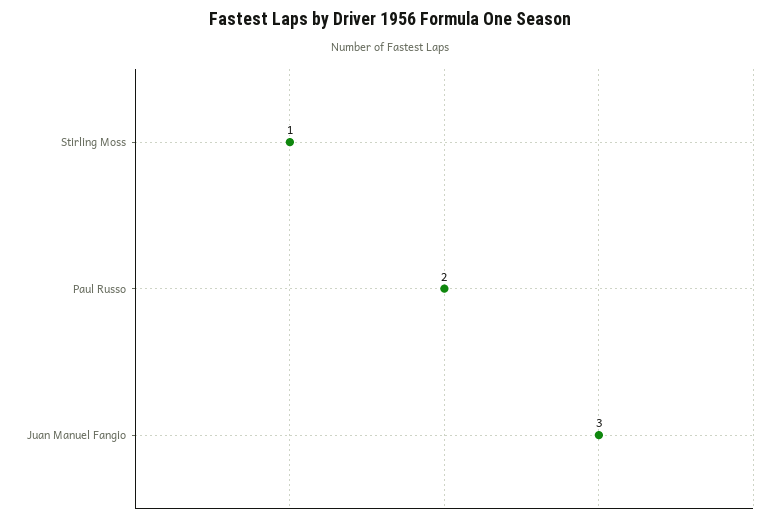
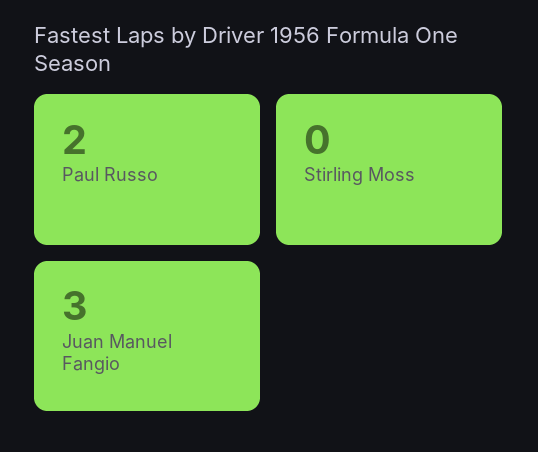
Stirling Moss: 1 -> 0

